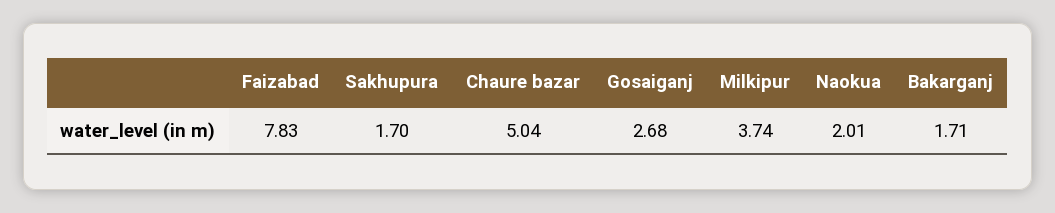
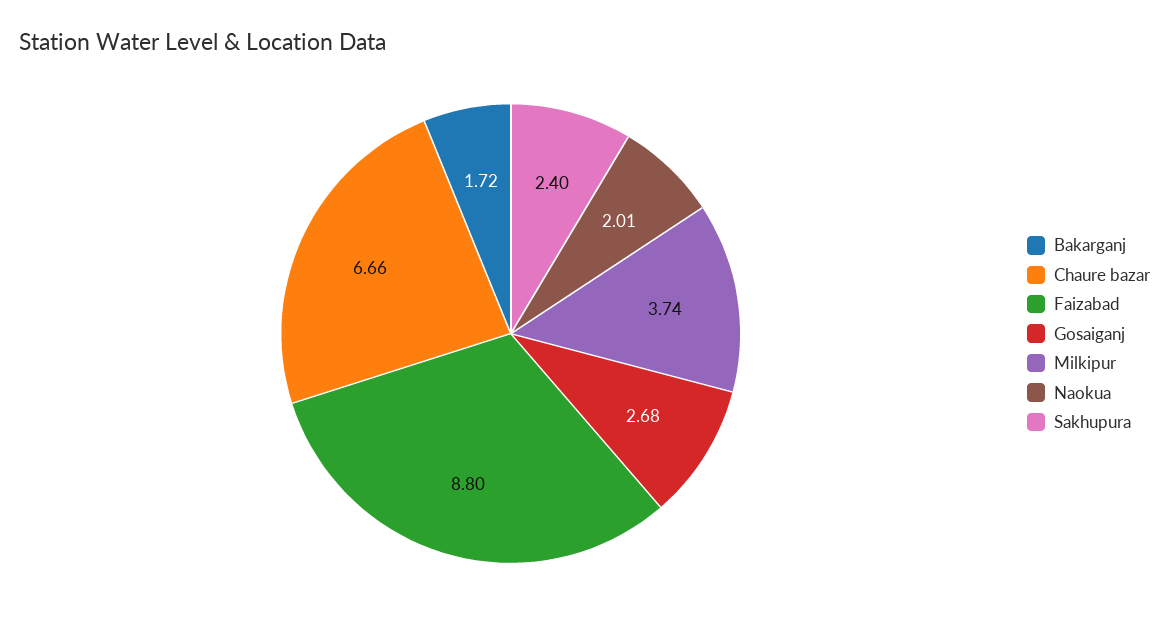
Faizabad: 7.83 -> 8.8
Sakhupura: 1.7 -> 2.4
Chaure bazar: 5.04 -> 6.66
Bakarganj: 1.71 -> 1.72

